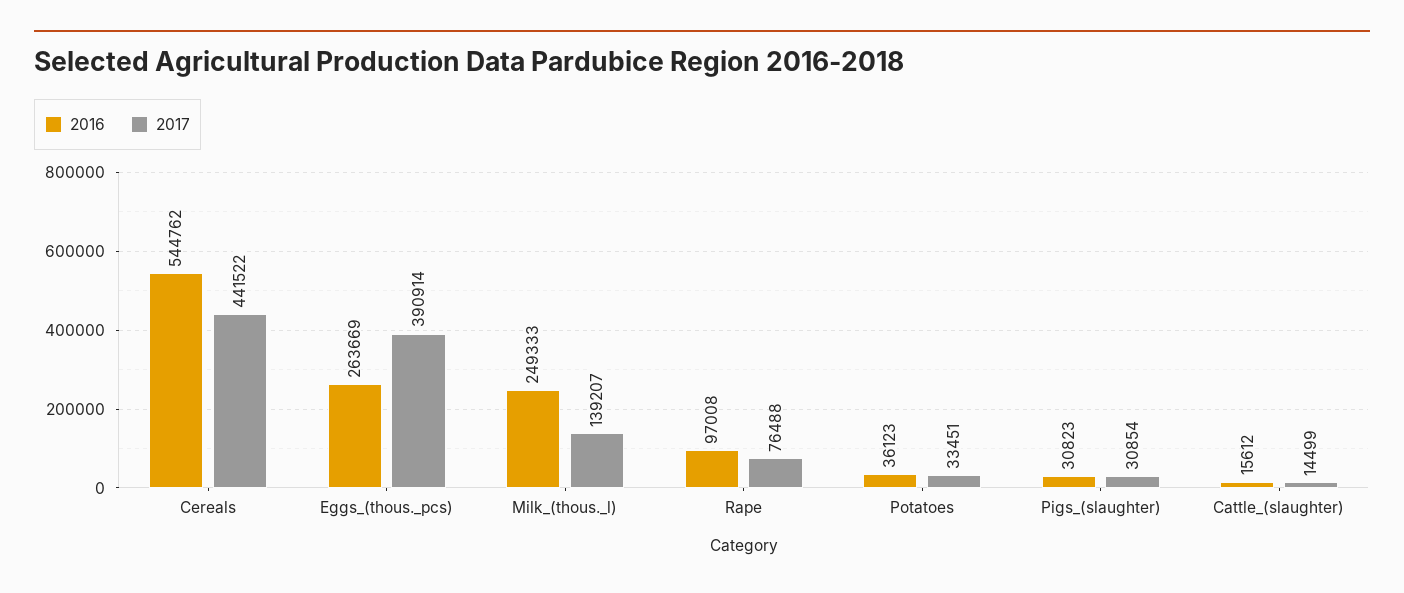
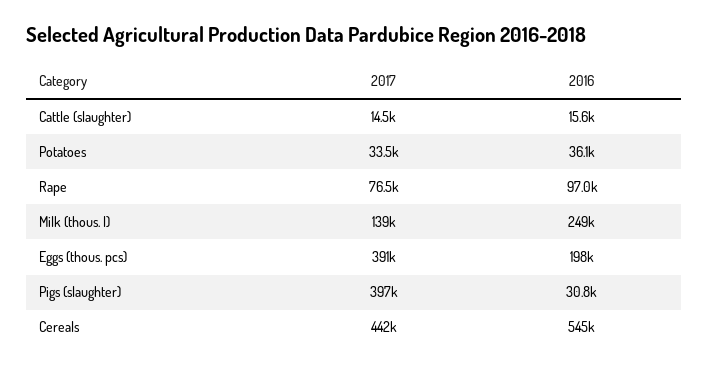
2016, Eggs_(thous._pcs): 263669 -> 198000
2017, Pigs_(slaughter): 30854 -> 397000

